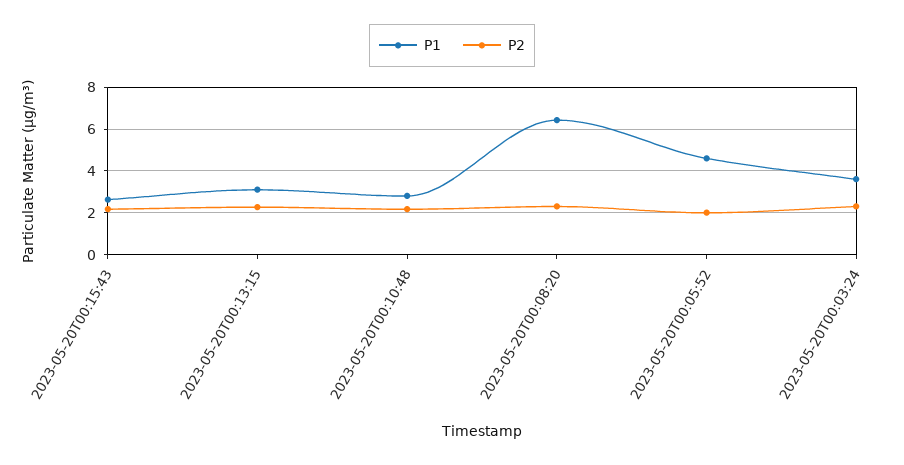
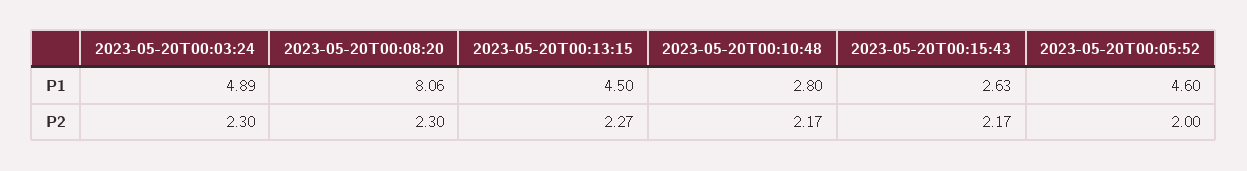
P1, 2023-05-20T00:13:15: 3 -> 4.5
P1, 2023-05-20T00:08:20: 6.5 -> 8.06
P1, 2023-05-20T00:03:24: 3.5 -> 4.89

